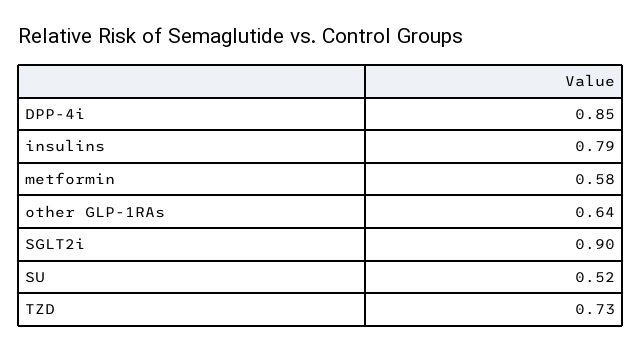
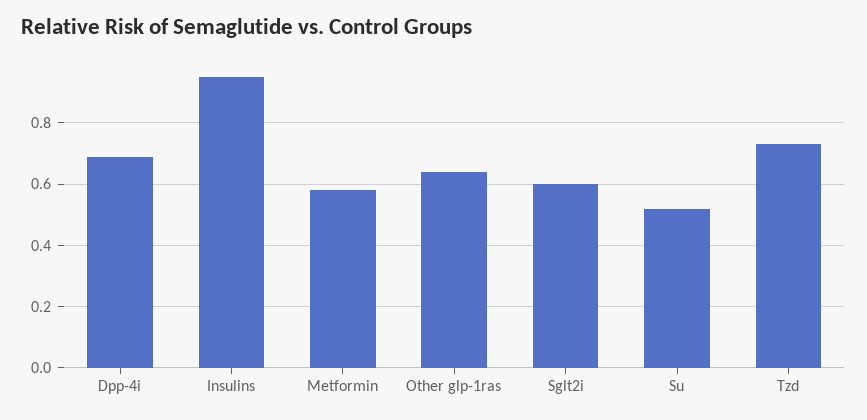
DPP-4i: 0.85 -> 0.7
insulins: 0.79 -> 0.95
SGLT2i: 0.9 -> 0.6

